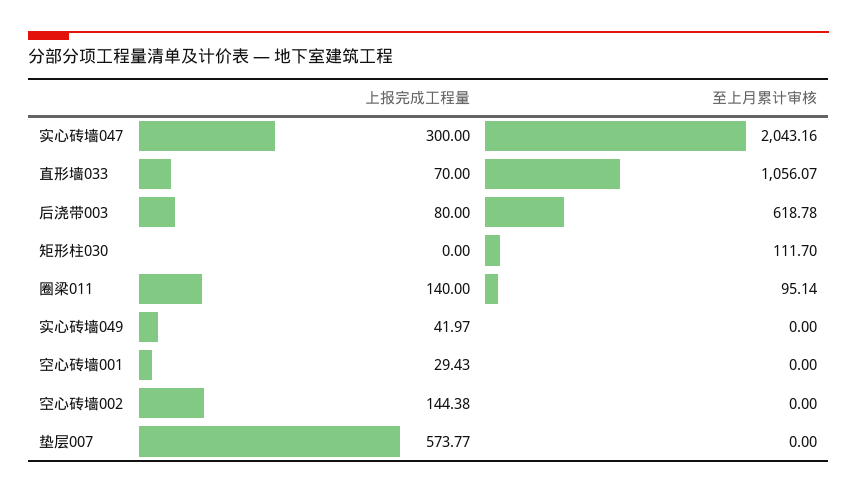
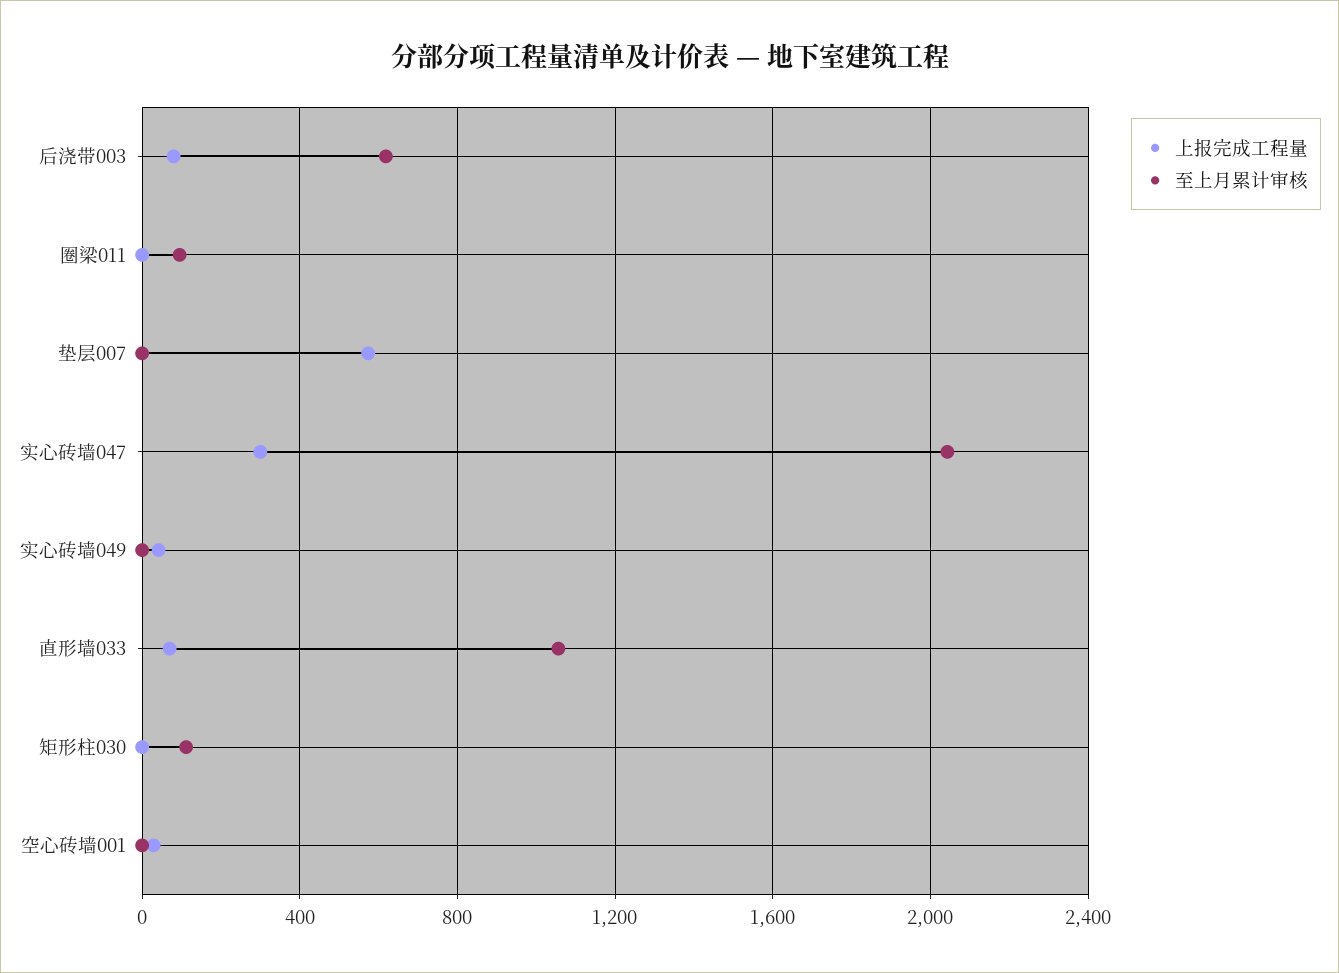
上报完成工程量, 圈梁011: 140 -> 0
上报完成工程量, 空心砖墙002: 144.38 -> none
至上月累计审核, 空心砖墙002: 0 -> none

